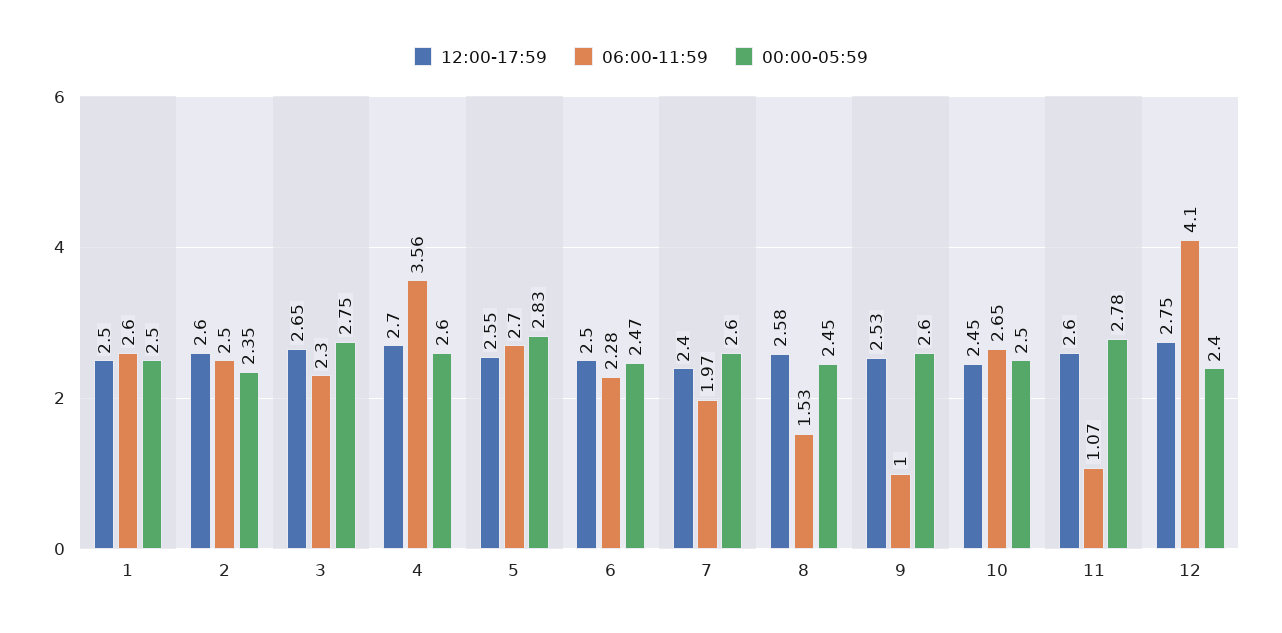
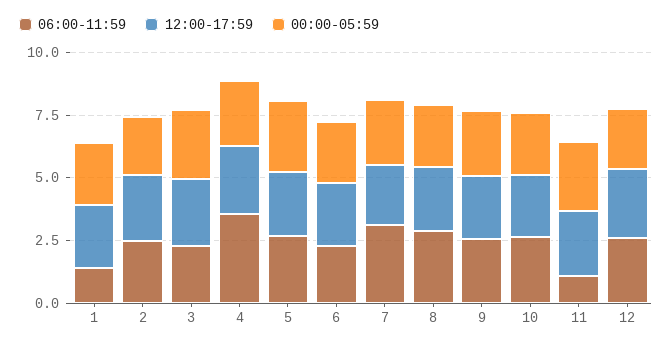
06:00-11:59, 1: 2.6 -> 1.5
06:00-11:59, 7: 1.97 -> 3
06:00-11:59, 8: 1.53 -> 3
06:00-11:59, 9: 1 -> 2.5
06:00-11:59, 12: 4.1 -> 2.5

